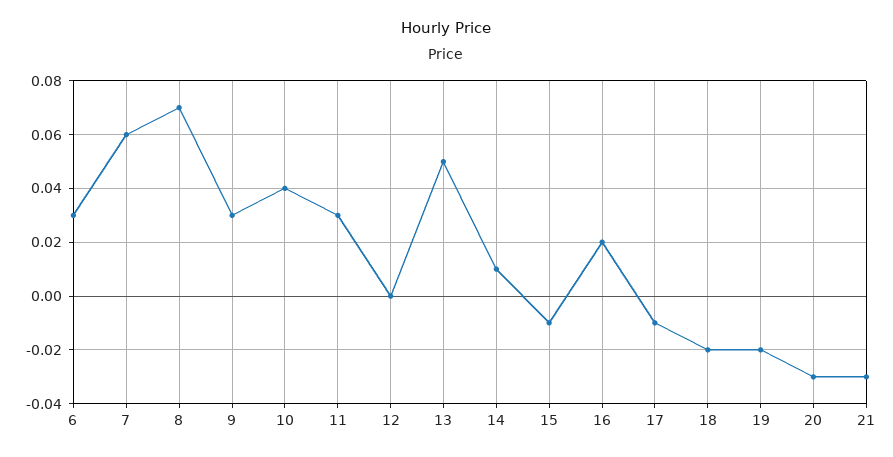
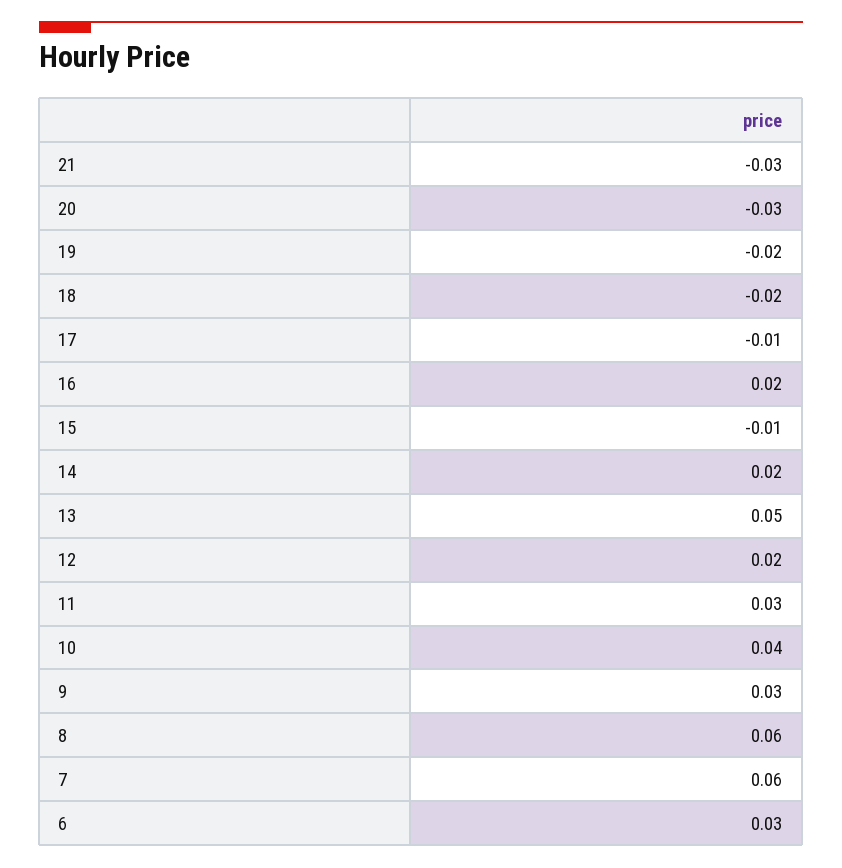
8: 0.07 -> 0.06
12: 0 -> 0.02
14: 0.01 -> 0.02

